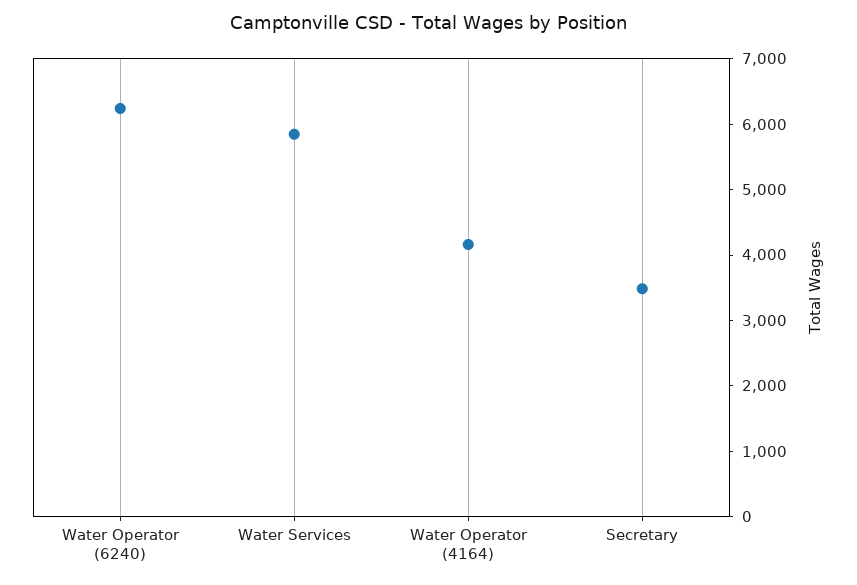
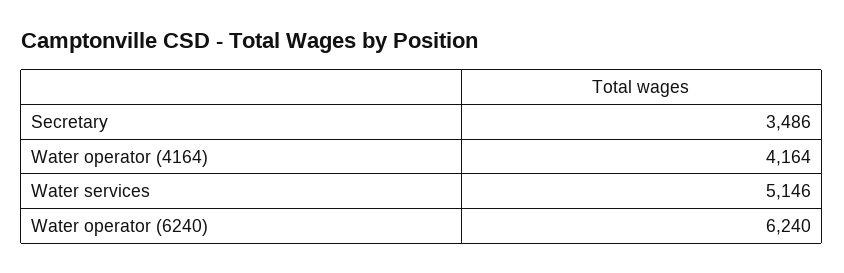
Water Services: 5800 -> 5146

